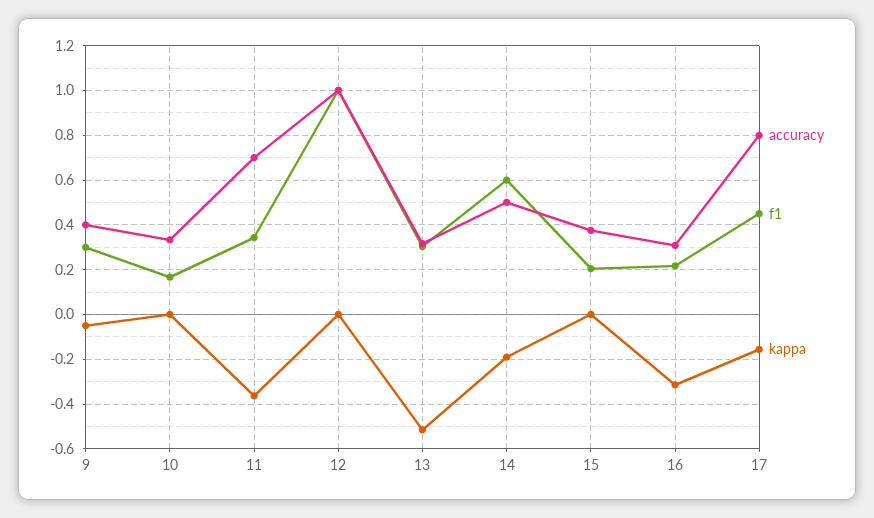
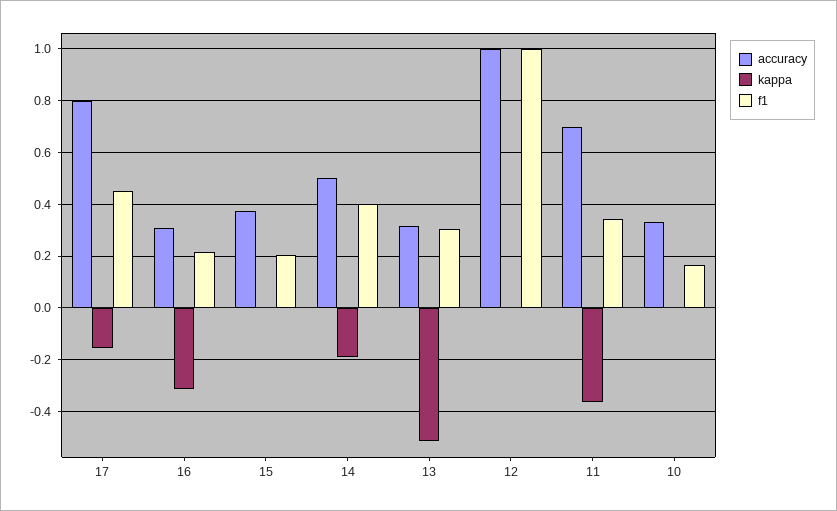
accuracy, 9: 0.4 -> none
f1, 9: 0.3 -> none
kappa, 9: -0.05 -> none
f1, 14: 0.6 -> 0.4

